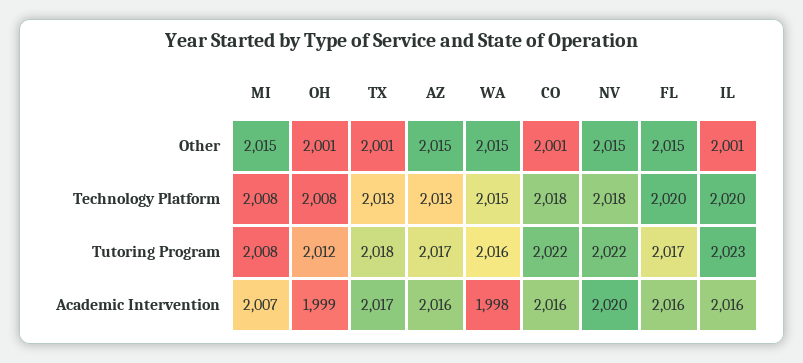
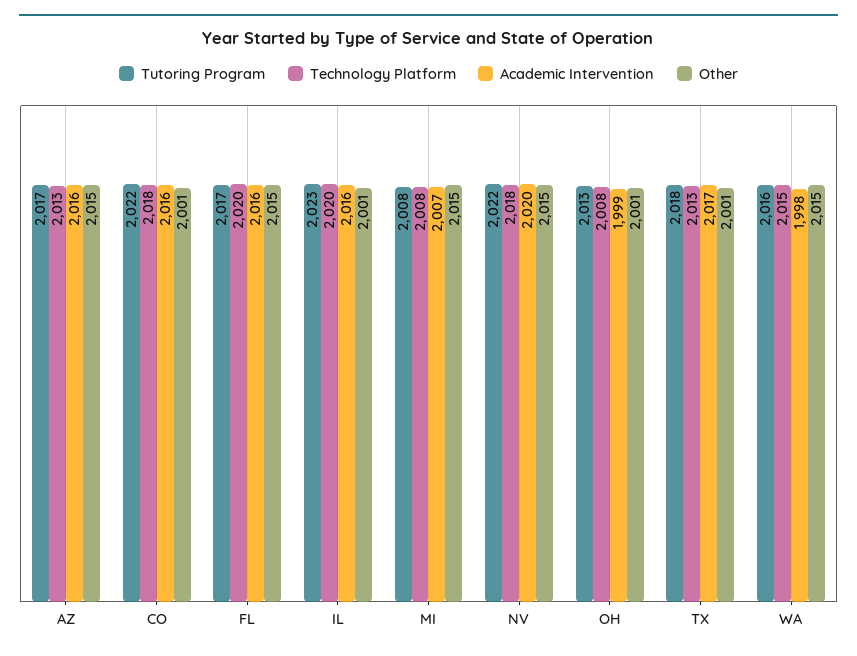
Tutoring Program, OH: 2012 -> 2013

